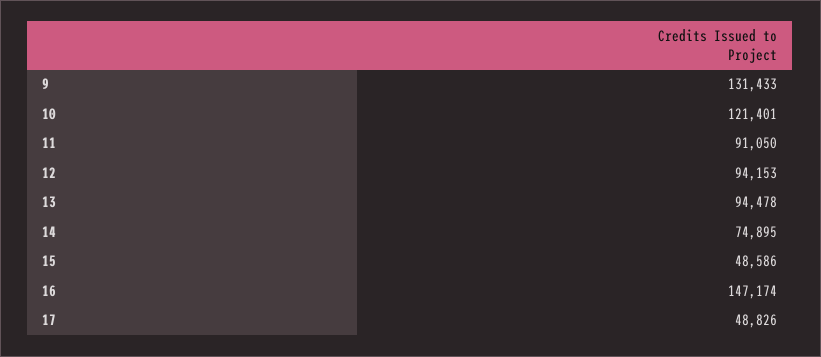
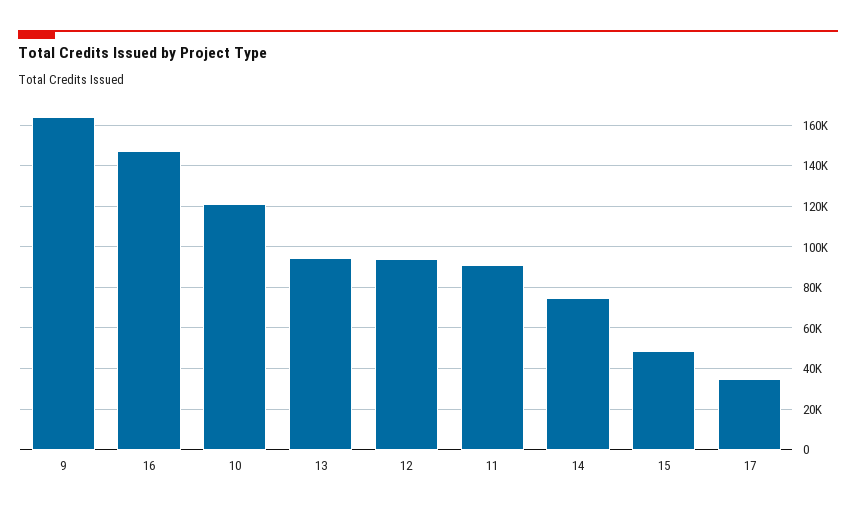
9: 131433 -> 165000
17: 48826 -> 35000

